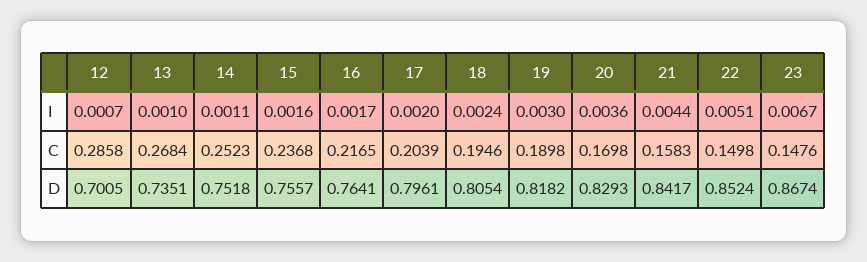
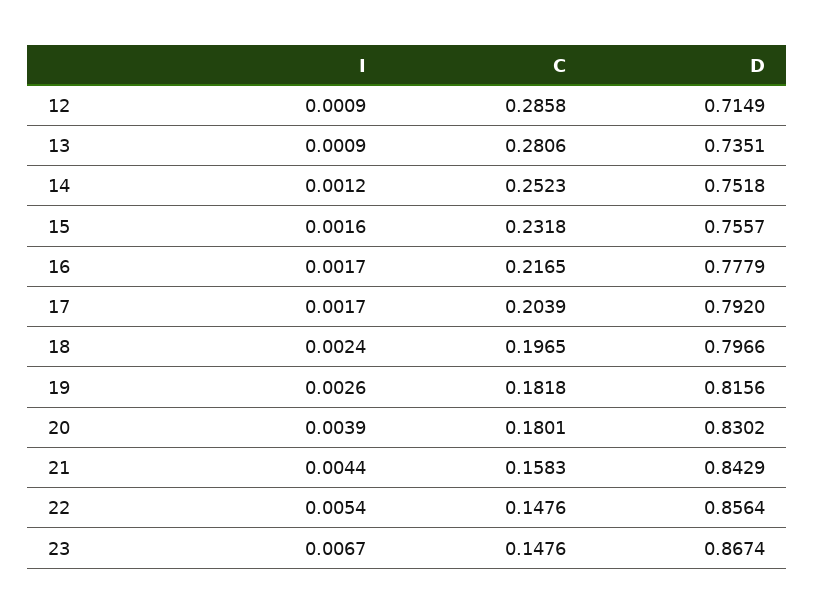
12, I: 0.0007 -> 0.0009
13, I: 0.001 -> 0.0009
14, I: 0.0011 -> 0.0012
17, I: 0.002 -> 0.0017
19, I: 0.003 -> 0.0026
20, I: 0.0036 -> 0.0039
22, I: 0.0051 -> 0.0054
13, C: 0.2684 -> 0.2806
15, C: 0.2368 -> 0.2318
18, C: 0.1946 -> 0.1965
19, C: 0.1898 -> 0.1818
20, C: 0.1698 -> 0.1801
22, C: 0.1498 -> 0.1476
12, D: 0.7005 -> 0.7149
16, D: 0.7641 -> 0.7779
17, D: 0.7961 -> 0.792
18, D: 0.8054 -> 0.7966
19, D: 0.8182 -> 0.8156
20, D: 0.8293 -> 0.8302
21, D: 0.8417 -> 0.8429
22, D: 0.8524 -> 0.8564

